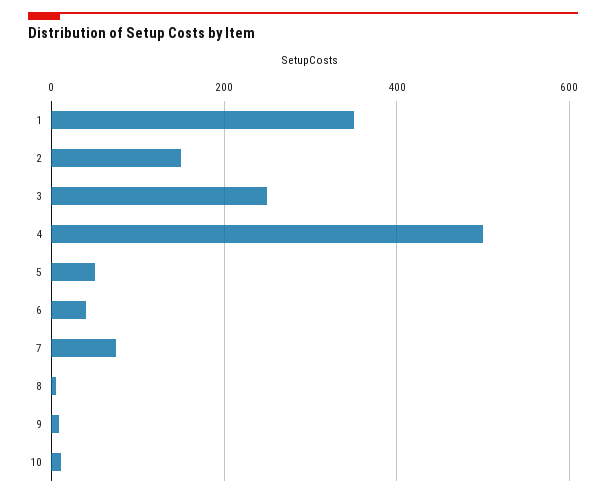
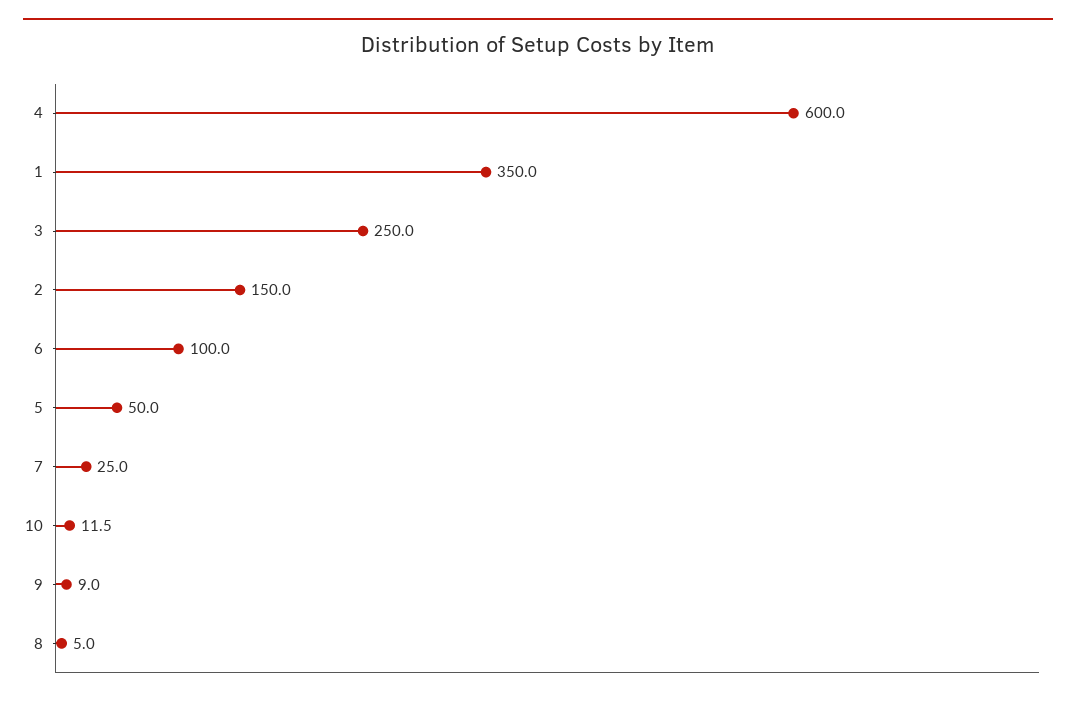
4: 500 -> 600
6: 40 -> 100
7: 80 -> 25

